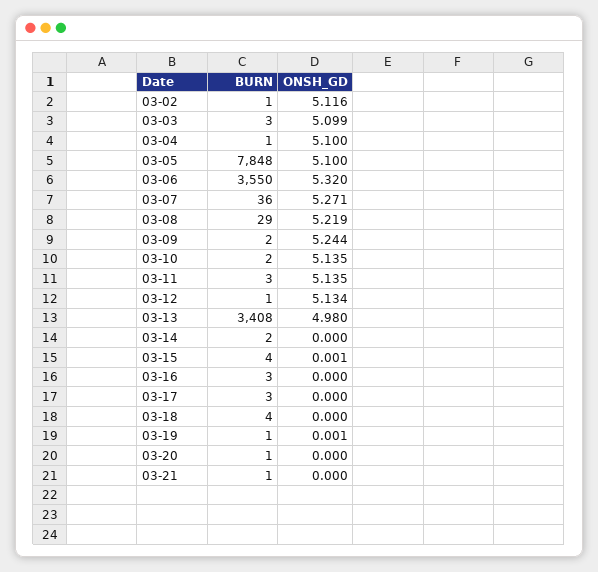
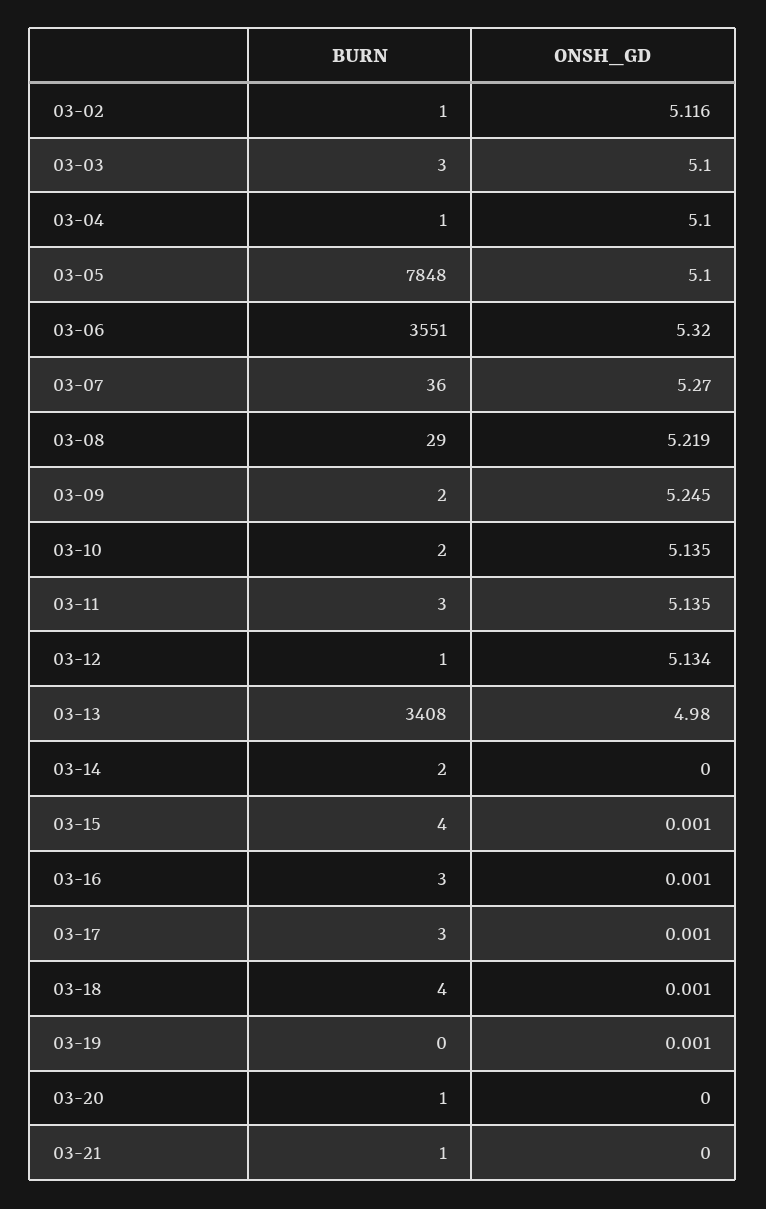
ONSH_GD, 03-03: 5.099 -> 5.1
BURN, 03-06: 3550 -> 3551
ONSH_GD, 03-07: 5.271 -> 5.27
ONSH_GD, 03-09: 5.244 -> 5.245
ONSH_GD, 03-16: 0 -> 0.001
ONSH_GD, 03-17: 0 -> 0.001
ONSH_GD, 03-18: 0 -> 0.001
BURN, 03-19: 1 -> 0

